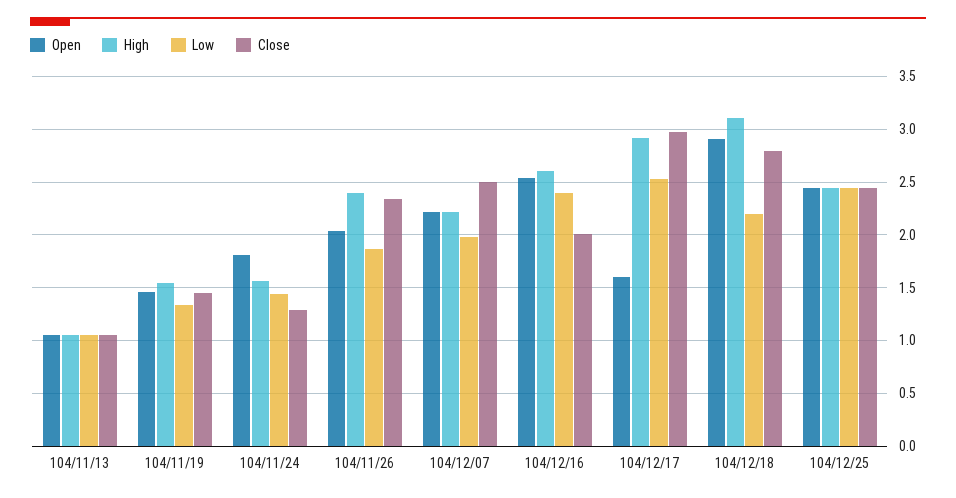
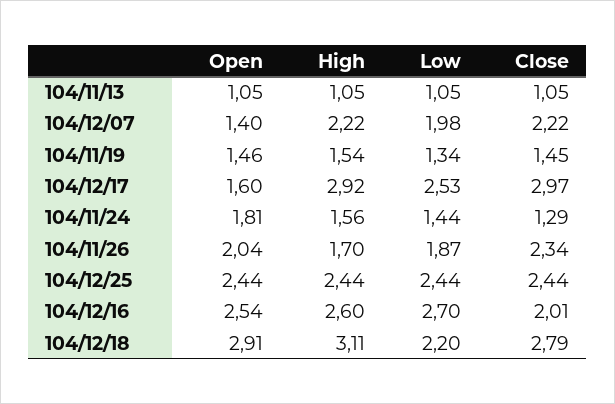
High, 104/11/26: 2.4 -> 1.7
Open, 104/12/07: 2.2 -> 1.4
Close, 104/12/07: 2.5 -> 2.22
Low, 104/12/16: 2.4 -> 2.7

